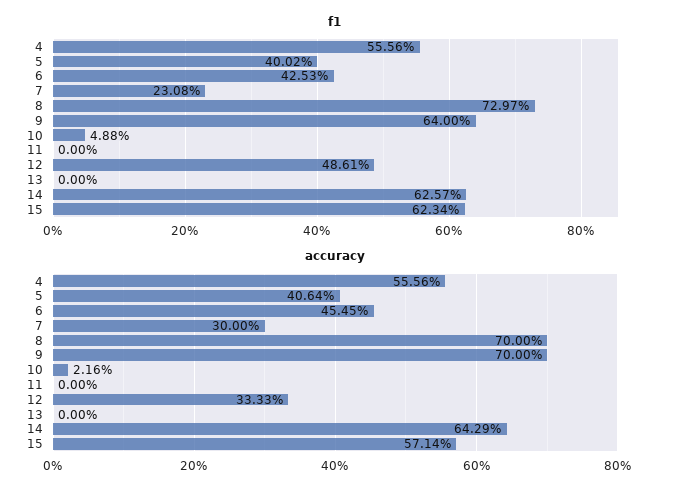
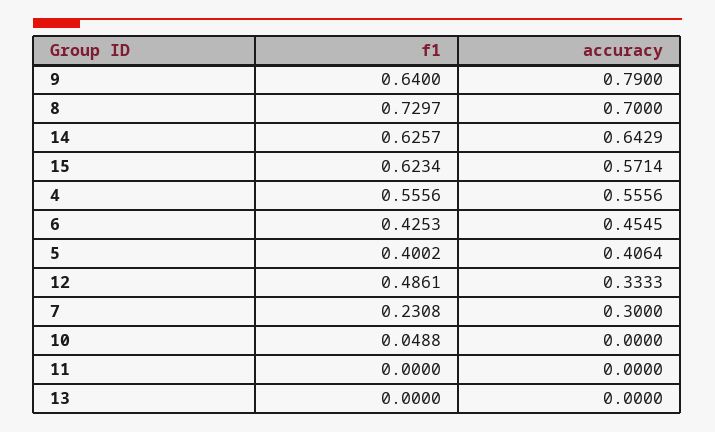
accuracy, 9: 0.7 -> 0.79
accuracy, 10: 0.0216 -> 0

